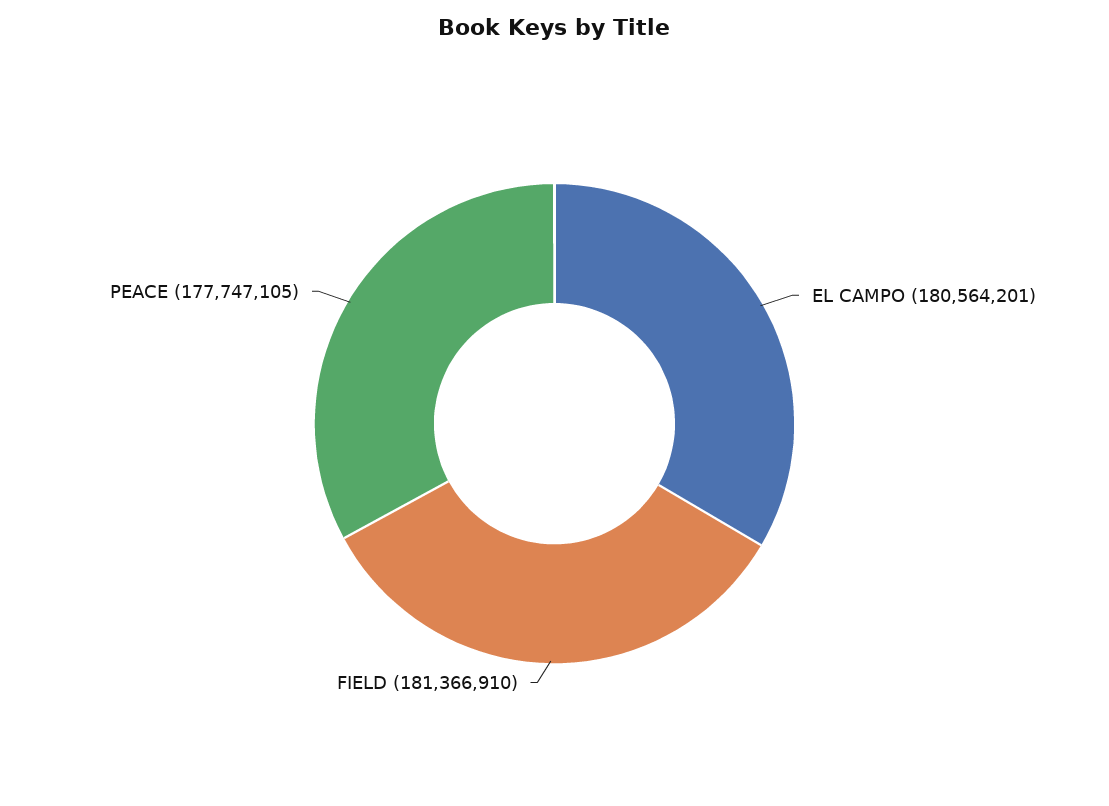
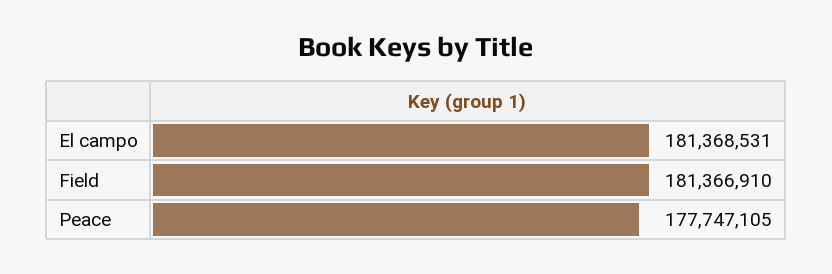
EL CAMPO: 180564201 -> 181368531

